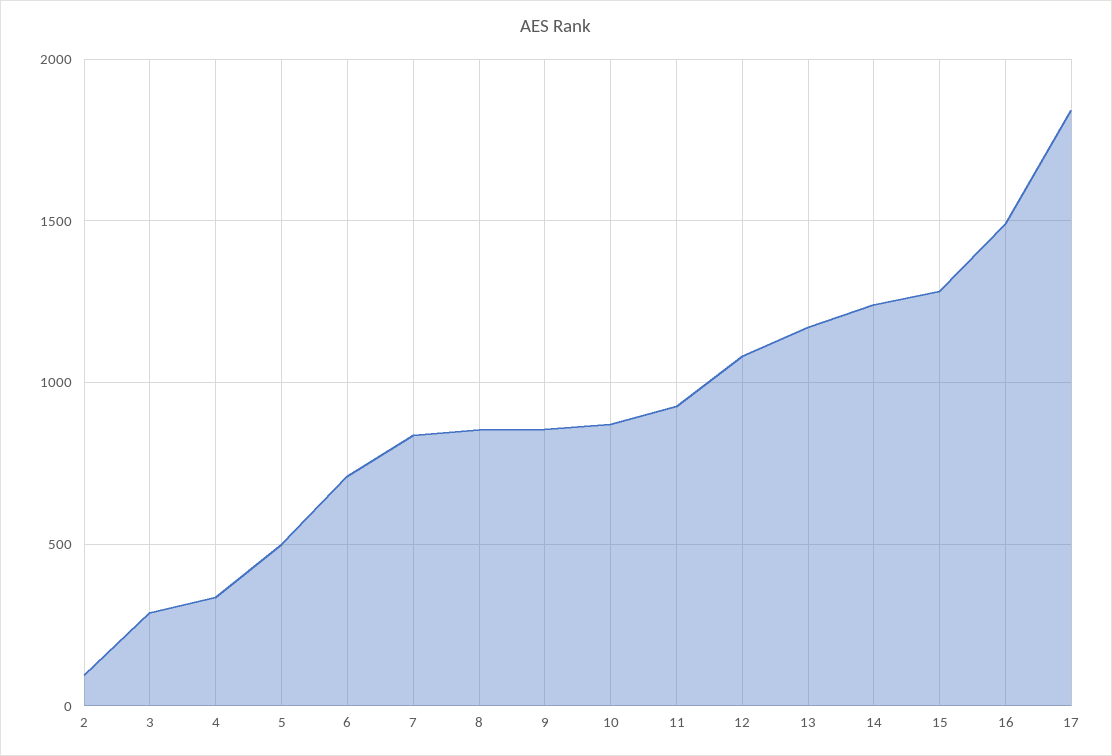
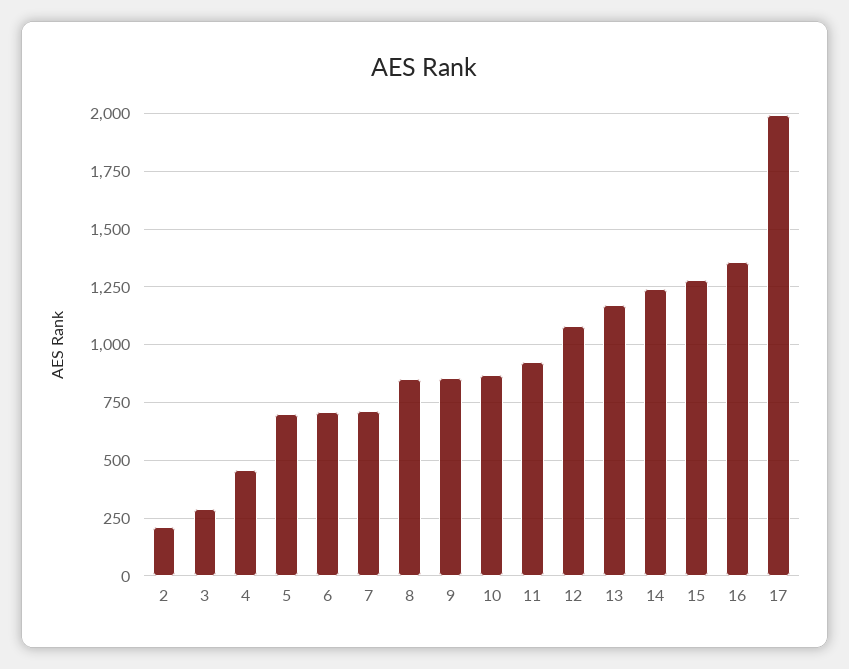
2: 100 -> 200
4: 350 -> 450
5: 500 -> 700
7: 850 -> 700
16: 1500 -> 1350
17: 1850 -> 2000

